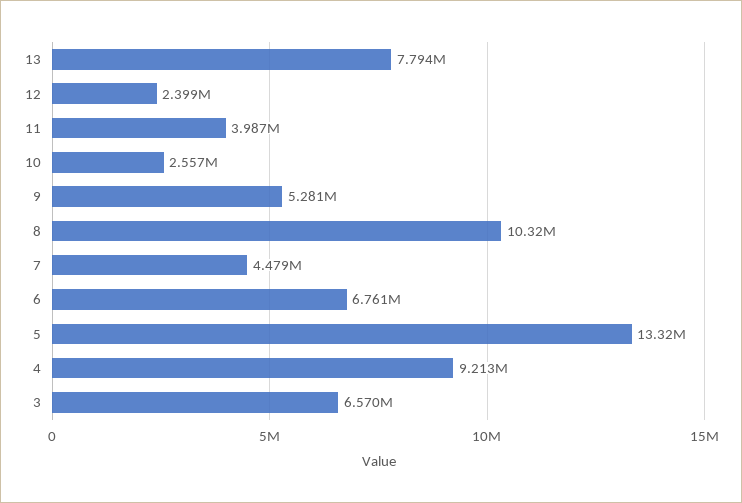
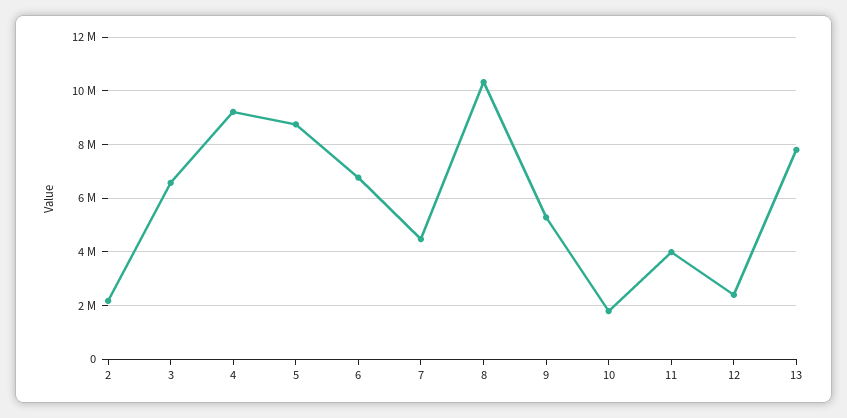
10: 2557000 -> 1750000
5: 13320000 -> 8750000
2: none -> 2250000

